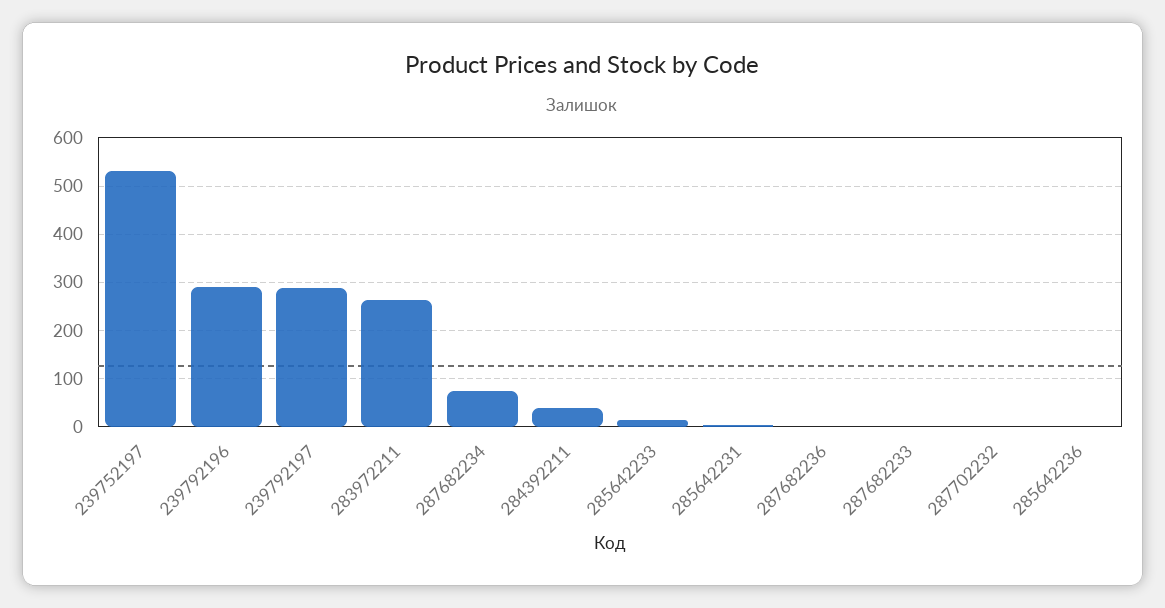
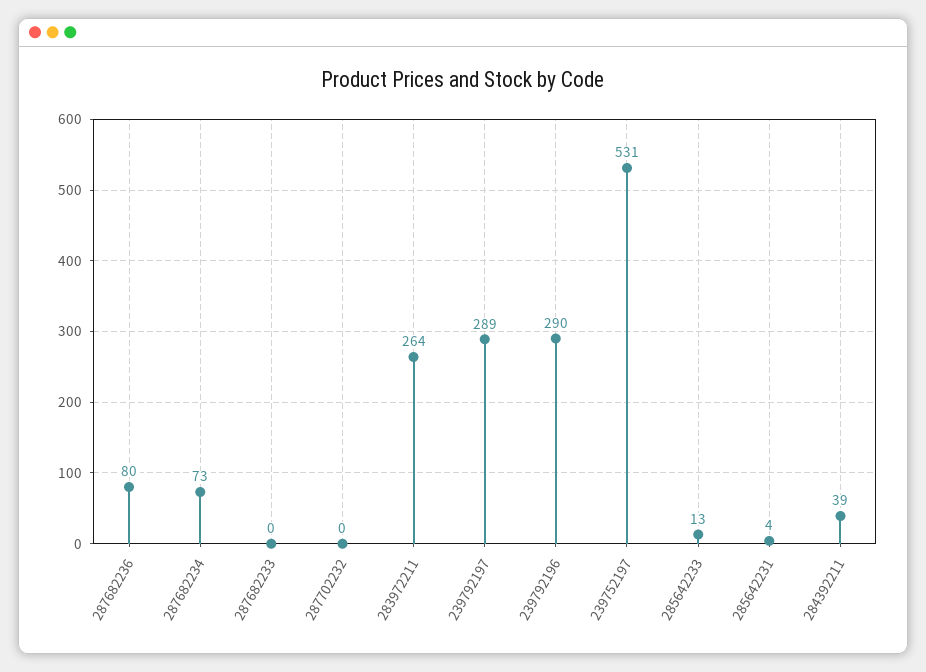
287682236: 0 -> 80
285642236: 0 -> none

